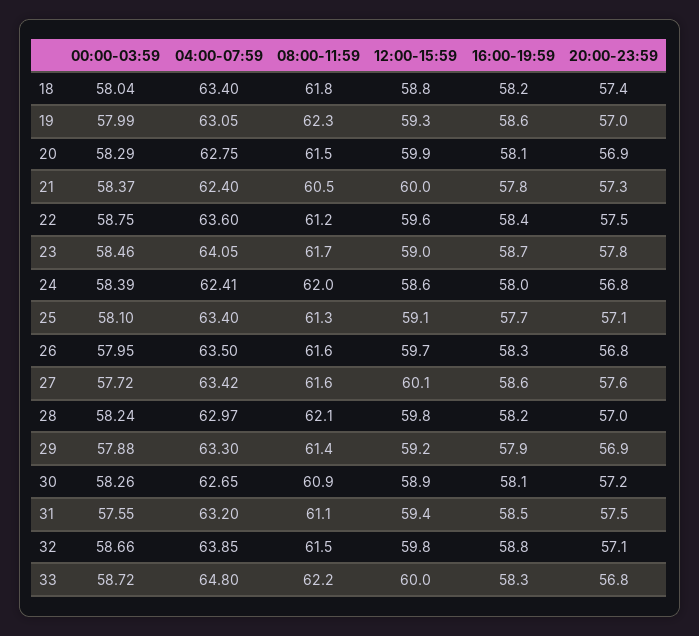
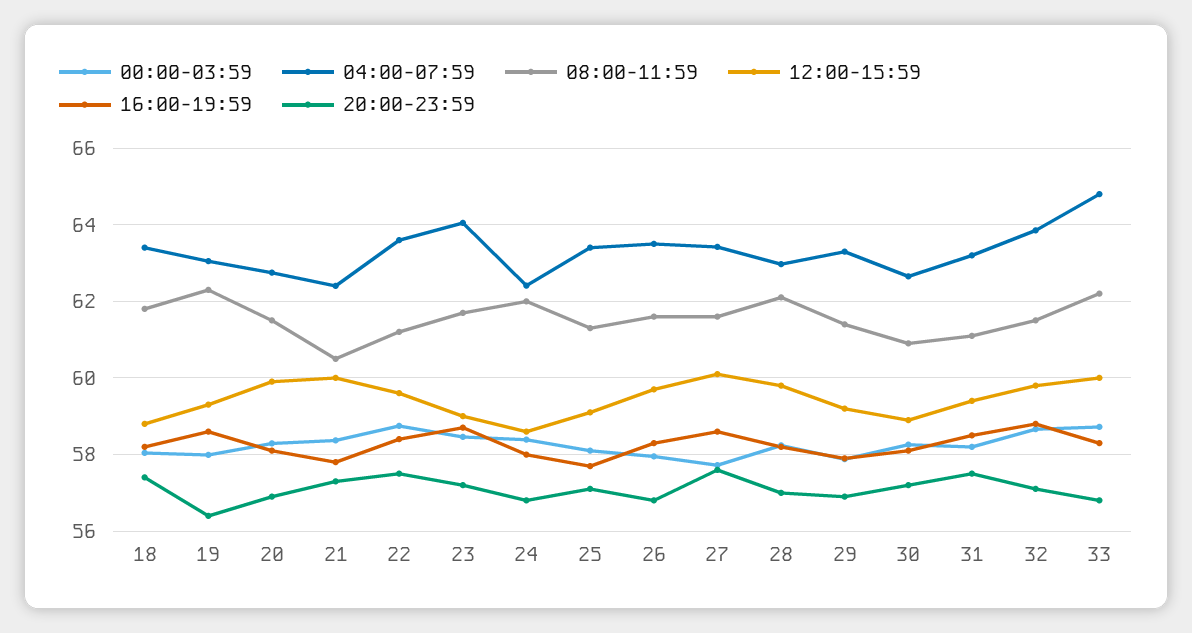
20:00-23:59, 19: 57 -> 56.4
20:00-23:59, 23: 57.8 -> 57.2
00:00-03:59, 31: 57.55 -> 58.2

